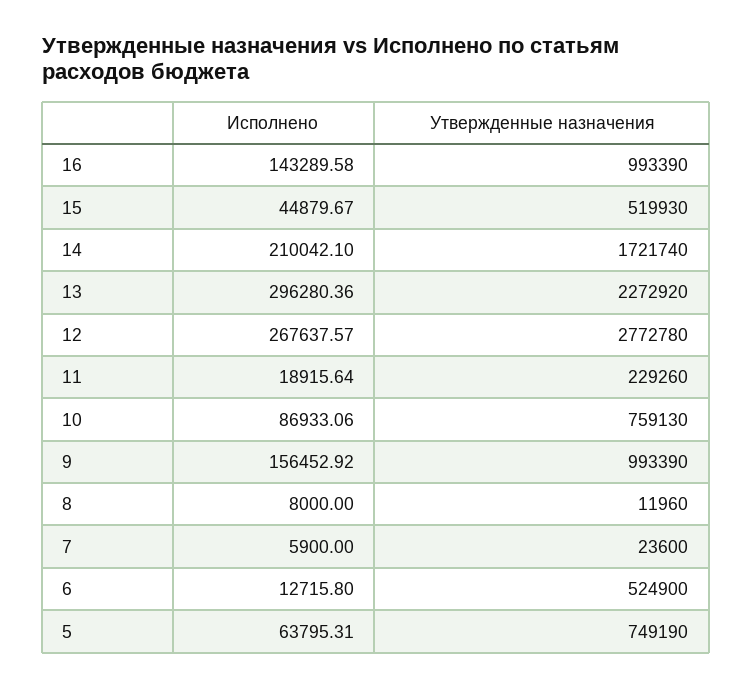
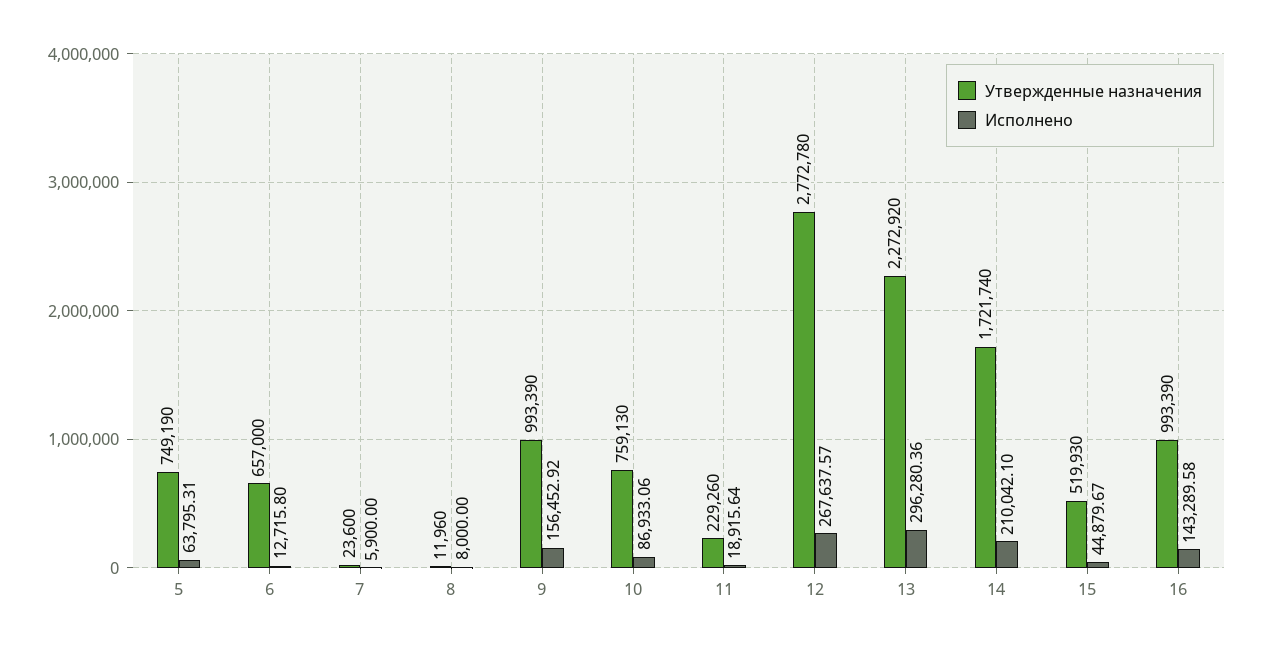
Утвержденные назначения, 6: 524900 -> 657000

